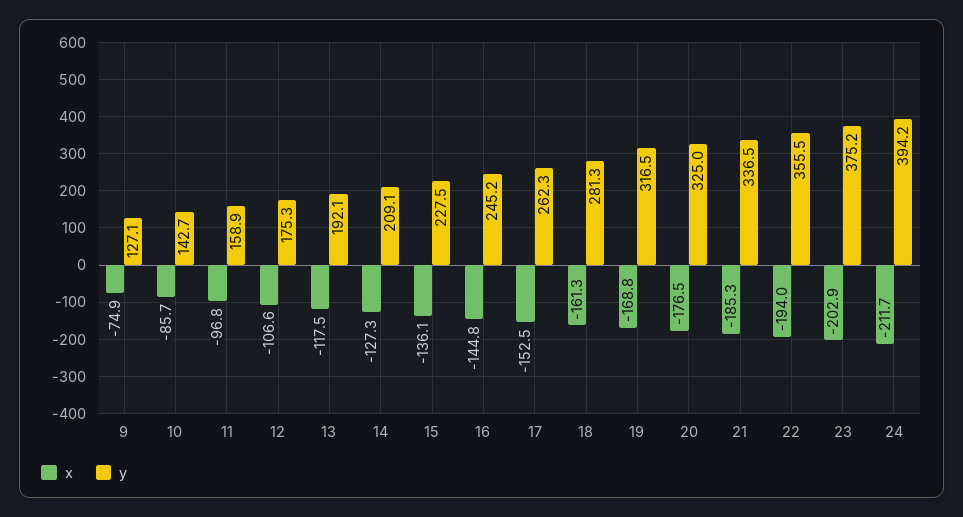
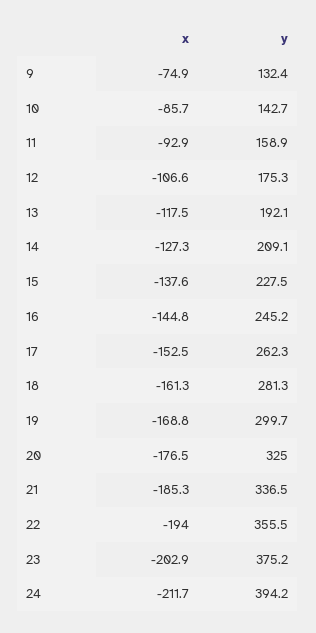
y, 9: 127.1 -> 132.4
x, 11: -96.8 -> -92.9
x, 15: -136.1 -> -137.6
y, 19: 316.5 -> 299.7

